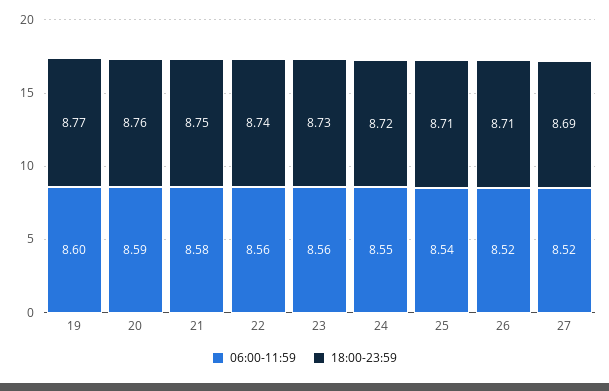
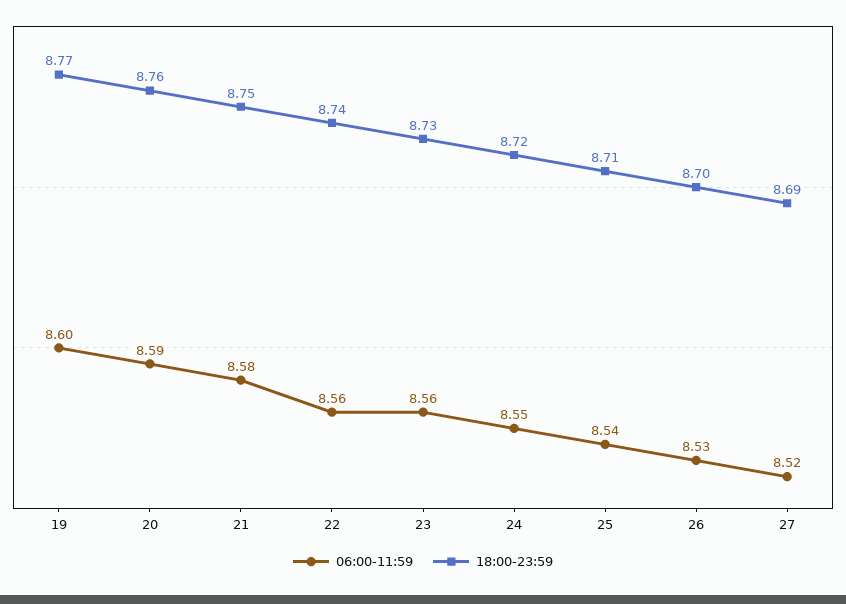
06:00-11:59, 26: 8.52 -> 8.53
18:00-23:59, 26: 8.71 -> 8.7

